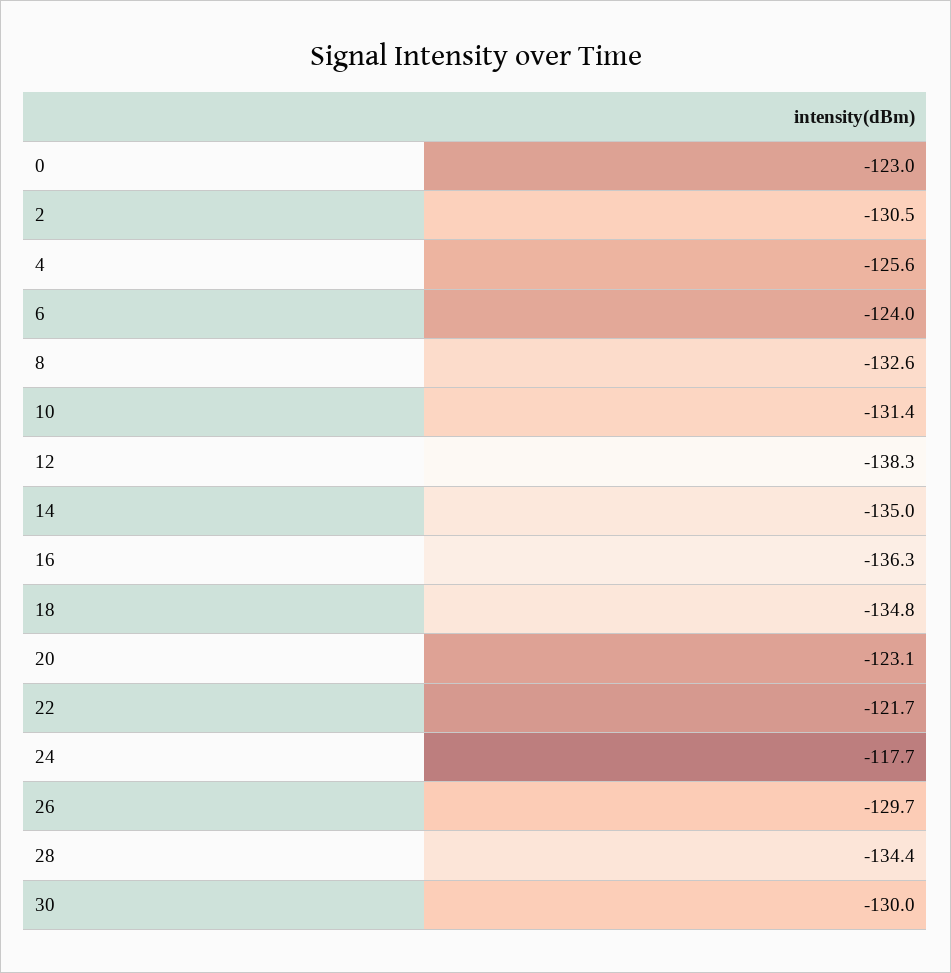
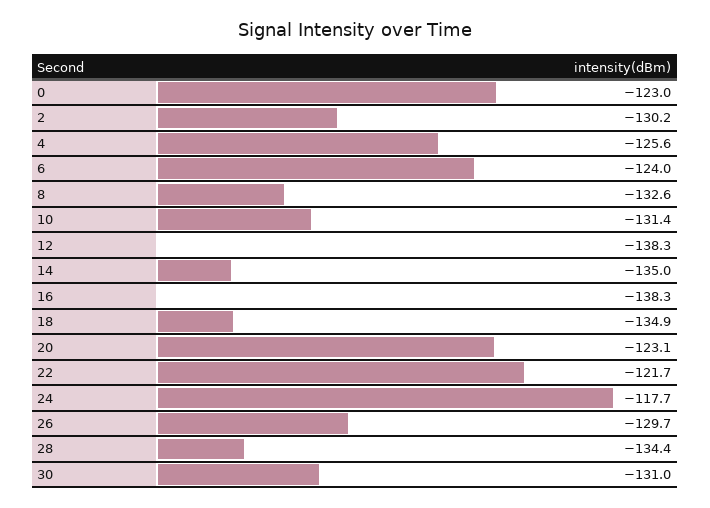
2: -130.5 -> -130.2
16: -136.3 -> -138.3
18: -134.8 -> -134.9
30: -130 -> -131

